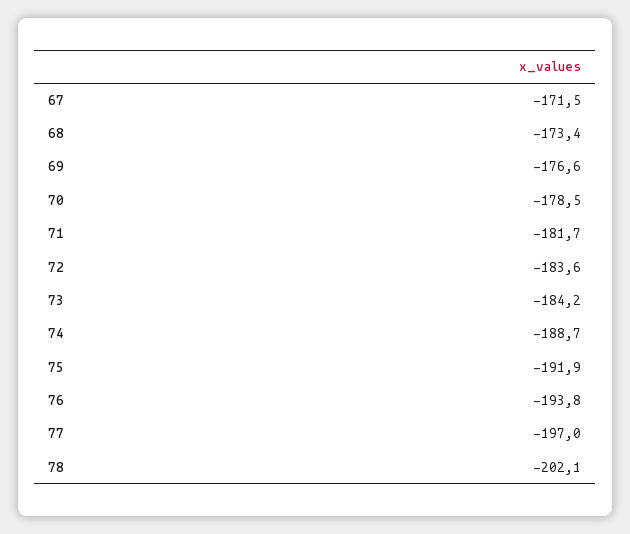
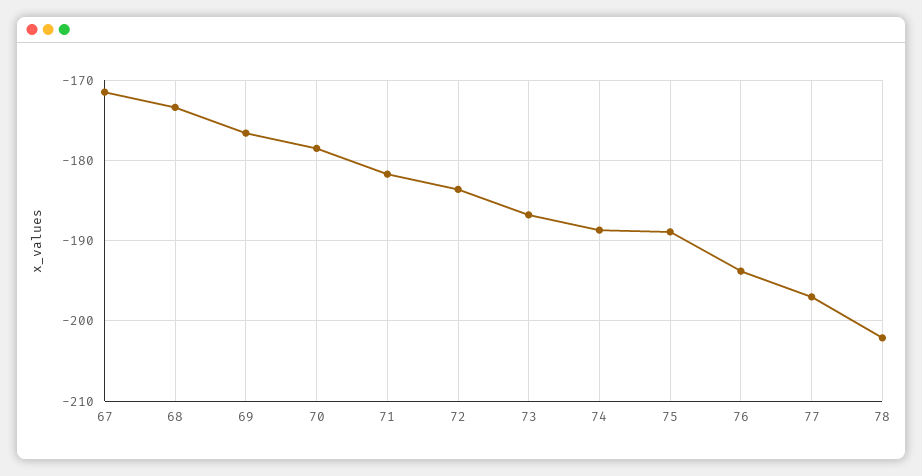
73: -184.2 -> -187
75: -191.9 -> -189

